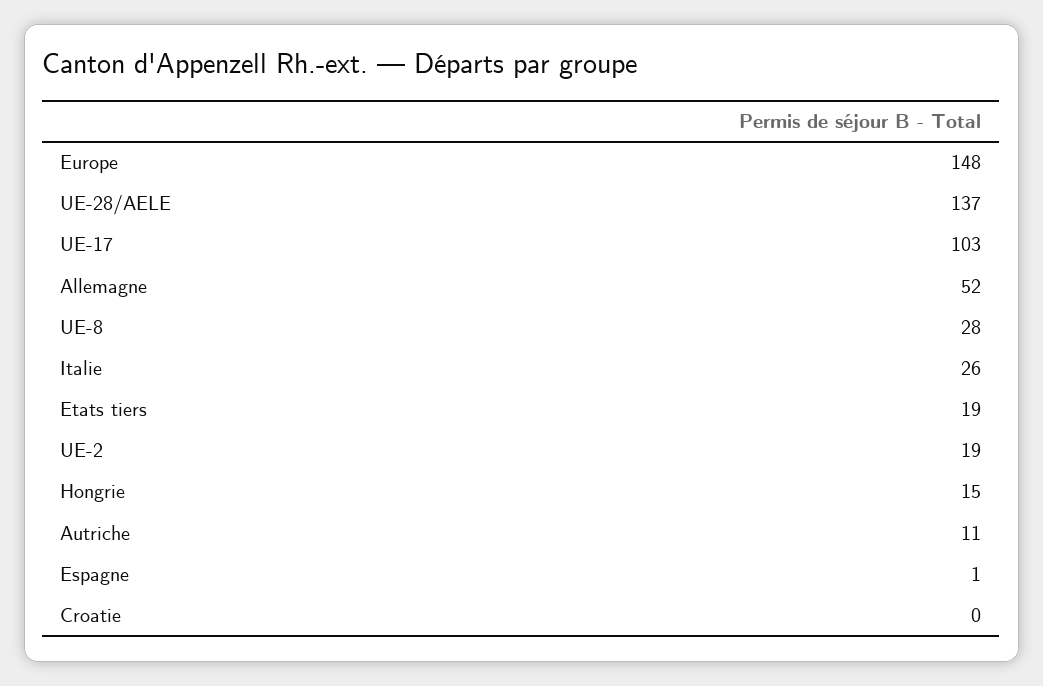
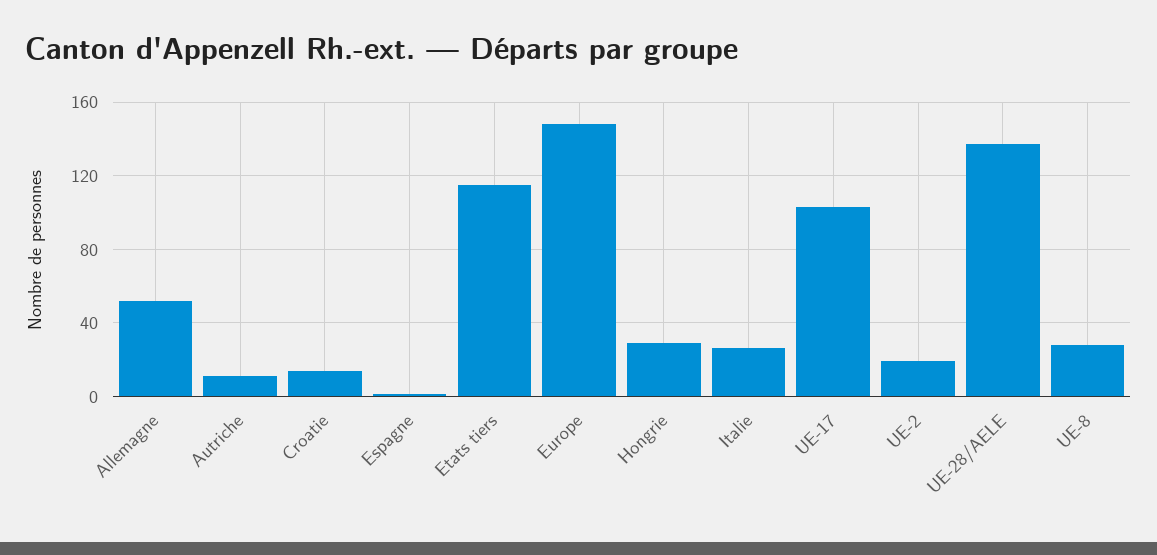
Etats tiers: 19 -> 115
Hongrie: 15 -> 30
Croatie: 0 -> 15

